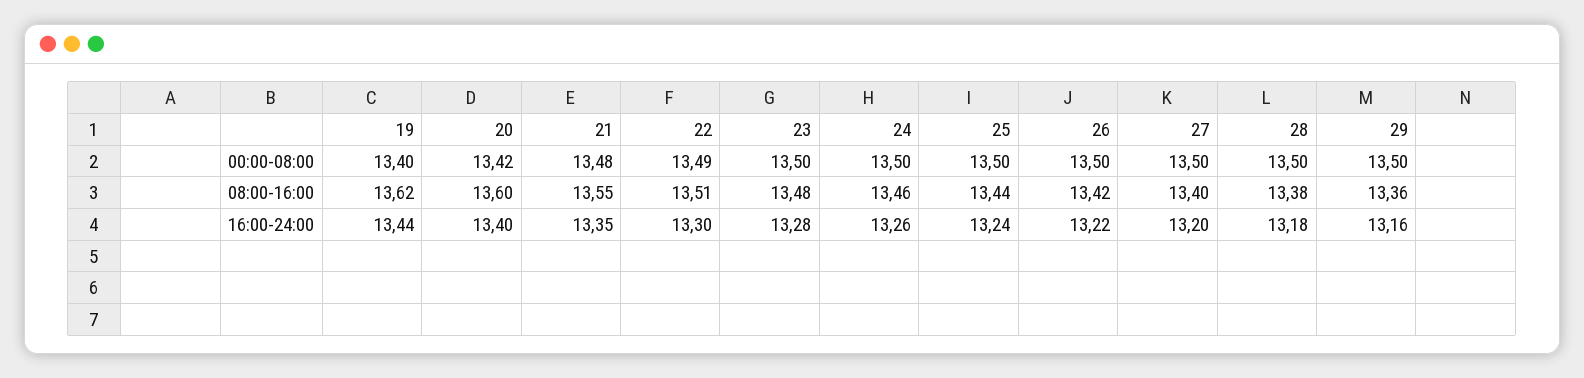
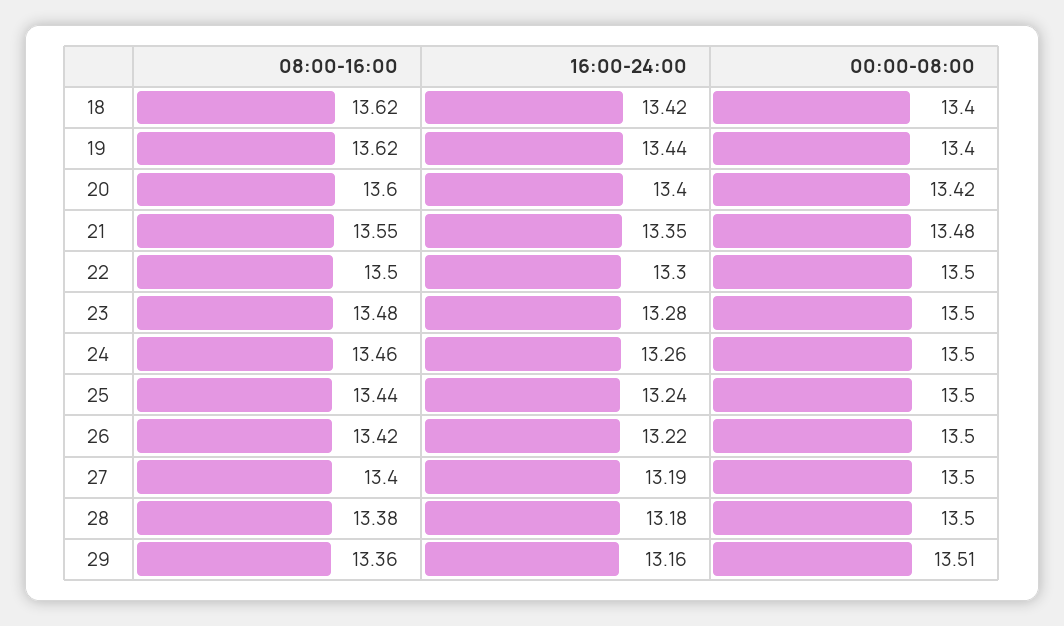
22, 00:00-08:00: 13.49 -> 13.5
29, 00:00-08:00: 13.5 -> 13.51
22, 08:00-16:00: 13.51 -> 13.5
27, 16:00-24:00: 13.2 -> 13.19
18, 08:00-16:00: none -> 13.62
18, 16:00-24:00: none -> 13.42
18, 00:00-08:00: none -> 13.4

